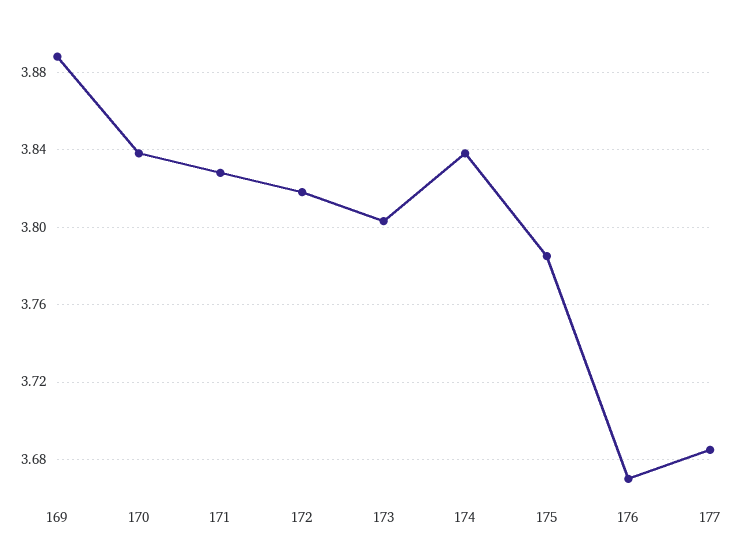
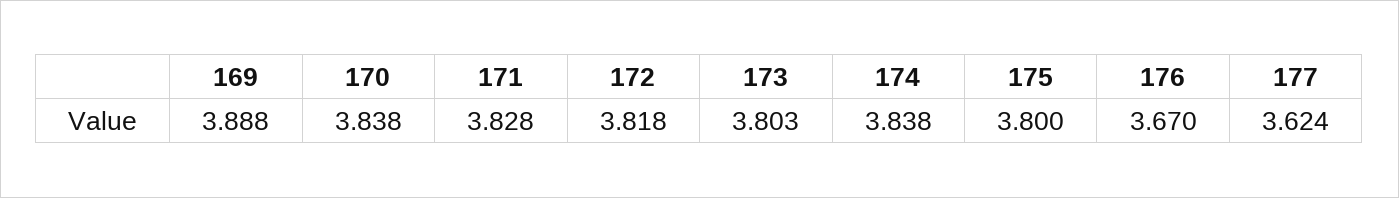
175: 3.785 -> 3.8
177: 3.685 -> 3.624

